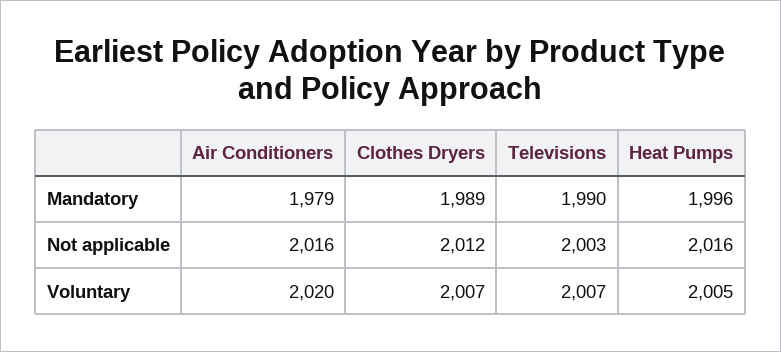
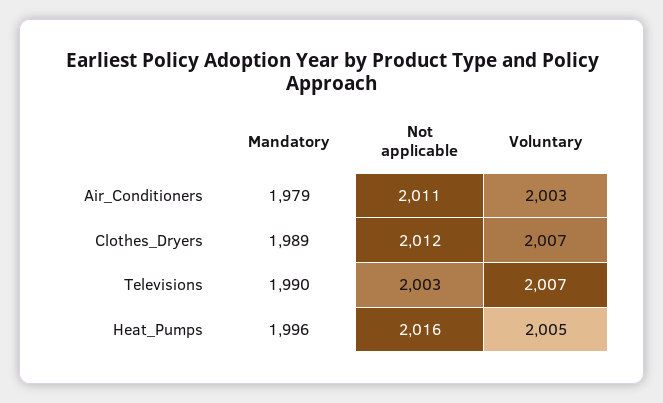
Air Conditioners, Not applicable: 2016 -> 2011
Air Conditioners, Voluntary: 2020 -> 2003

